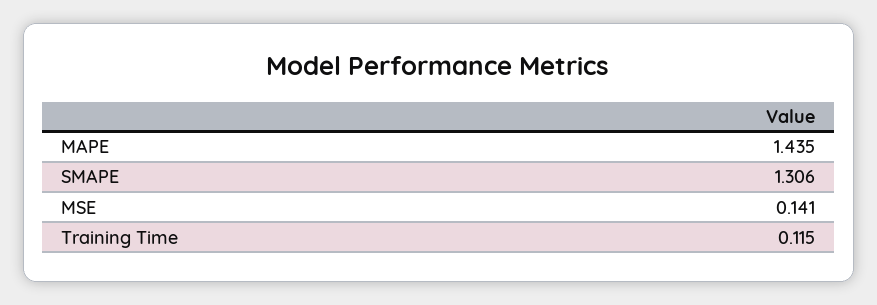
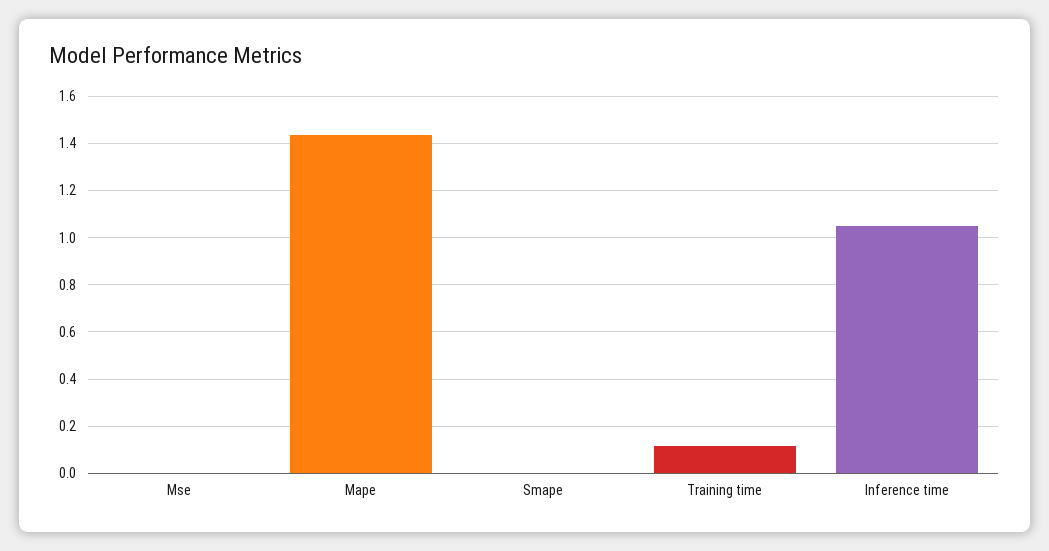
SMAPE: 1.306 -> 0
MSE: 0.141 -> 0
Inference time: none -> 1.05

